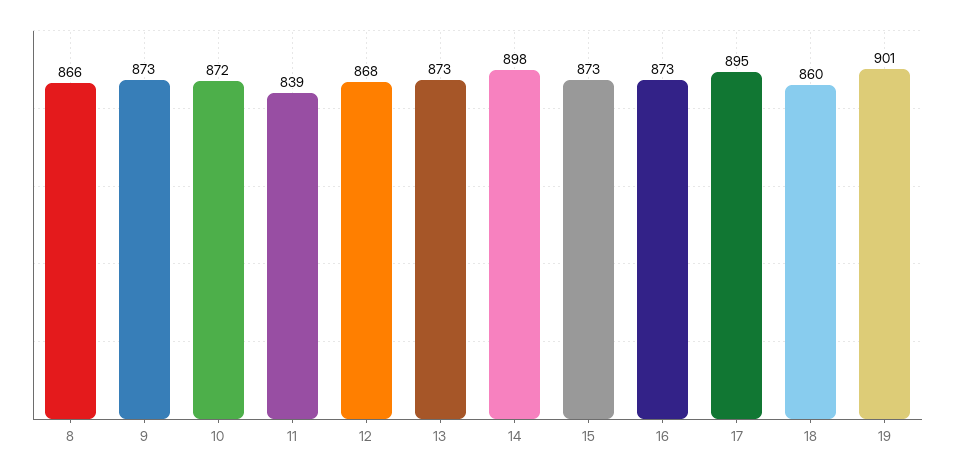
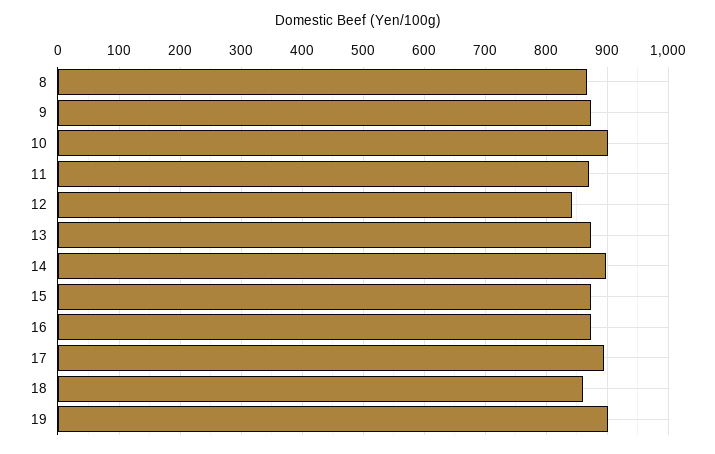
10: 872 -> 900
11: 839 -> 870
12: 868 -> 840

